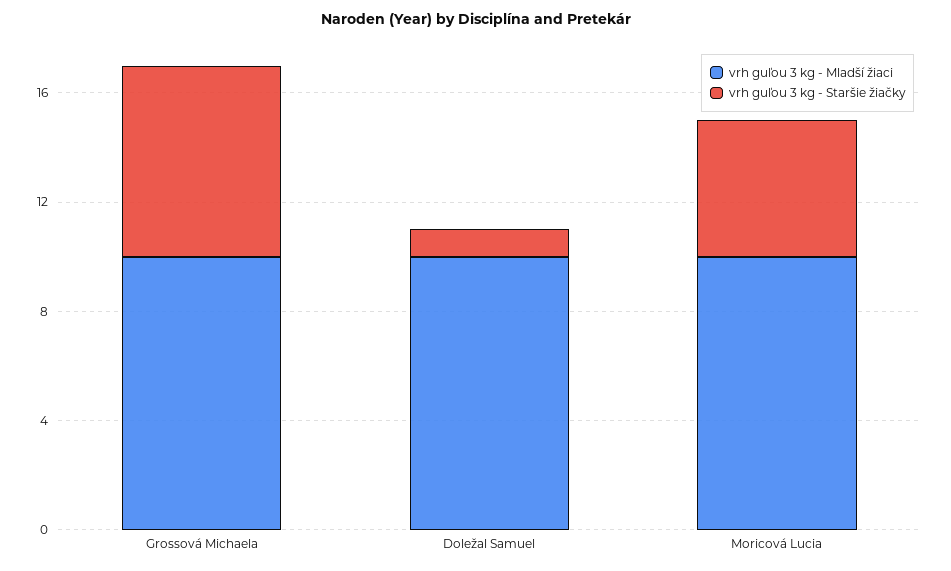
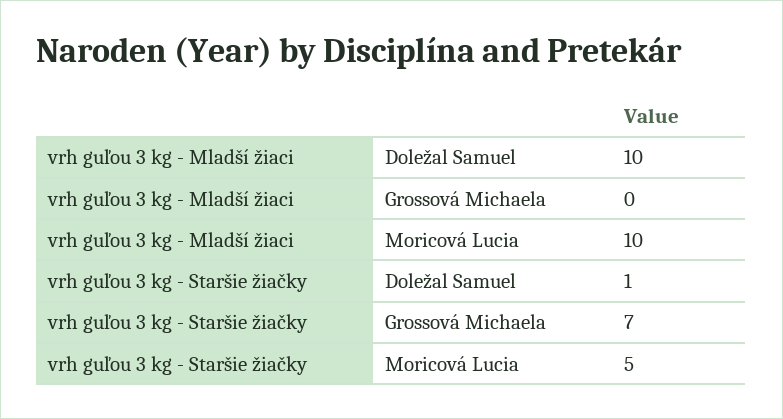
vrh guľou 3 kg - Mladší žiaci, Grossová Michaela: 10 -> 0

